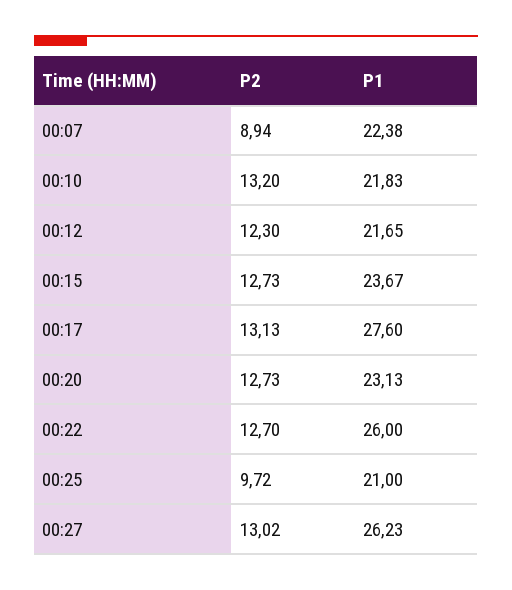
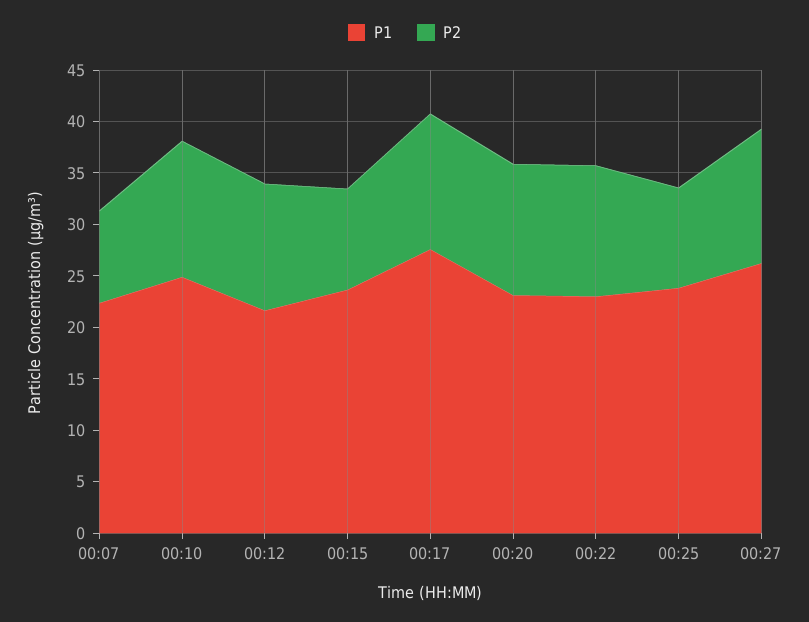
P1, 00:10: 21.83 -> 25
P2, 00:15: 12.73 -> 10
P1, 00:22: 26 -> 23
P1, 00:25: 21 -> 24

